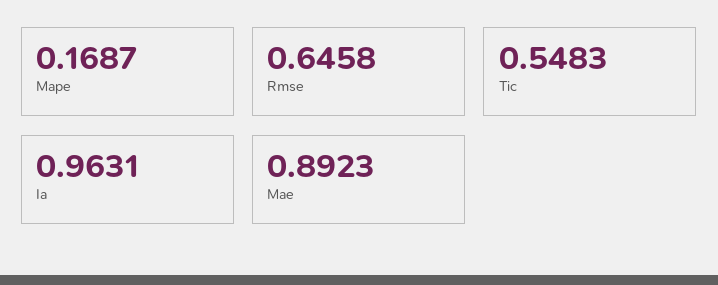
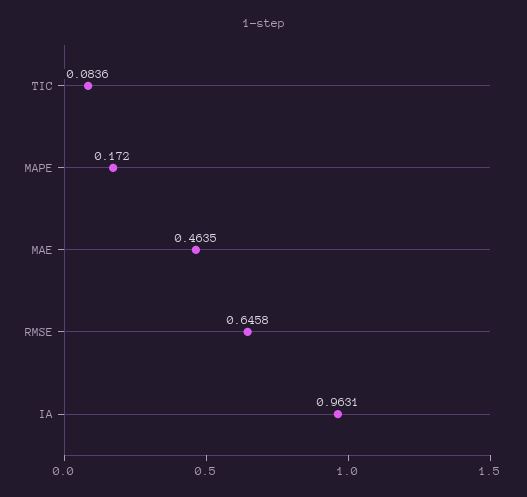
Mape: 0.1687 -> 0.172
Tic: 0.5483 -> 0.0836
Mae: 0.8923 -> 0.4635

